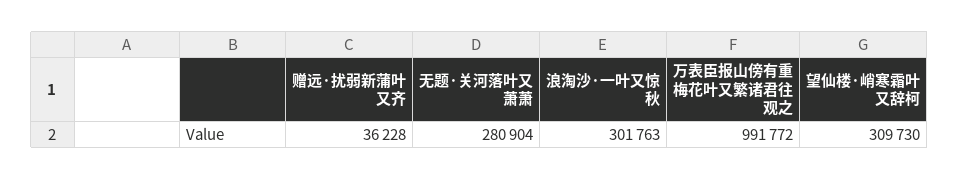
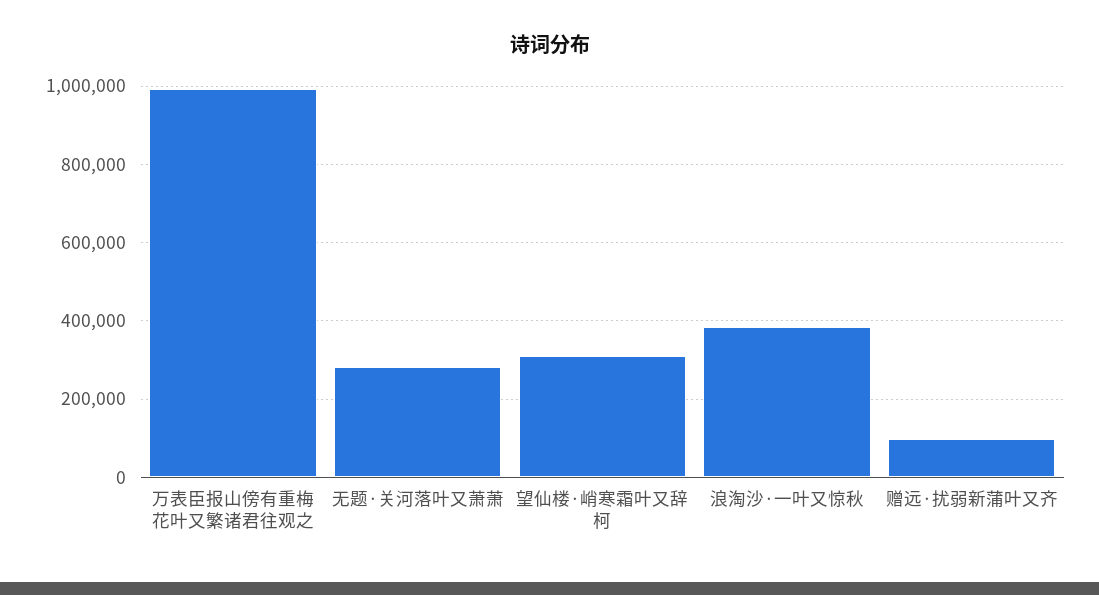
赠远·扰弱新蒲叶又齐: 36228 -> 100000
浪淘沙·一叶又惊秋: 301763 -> 380000

